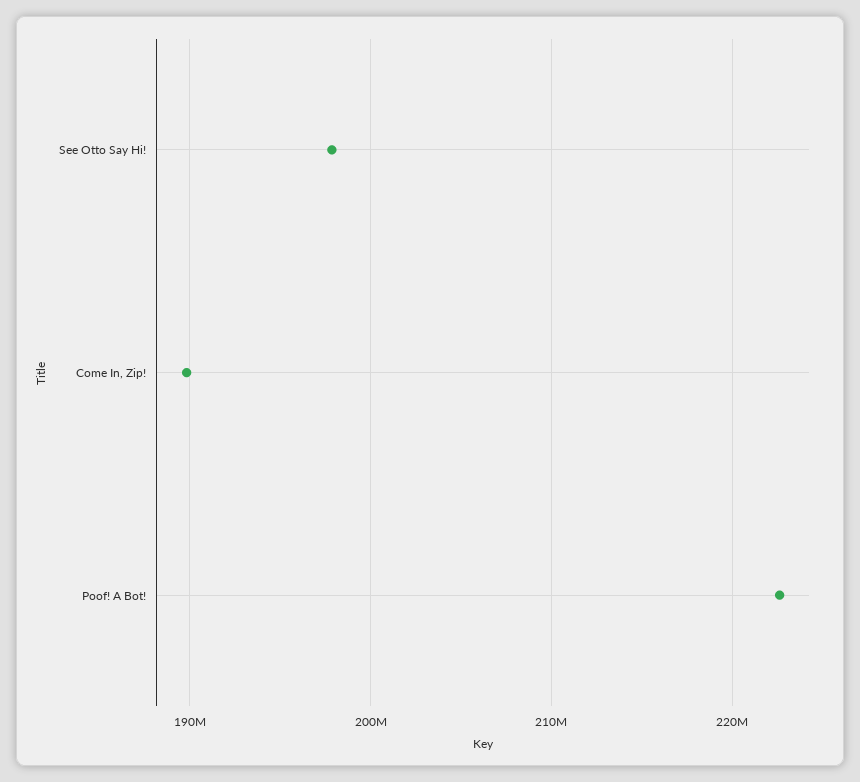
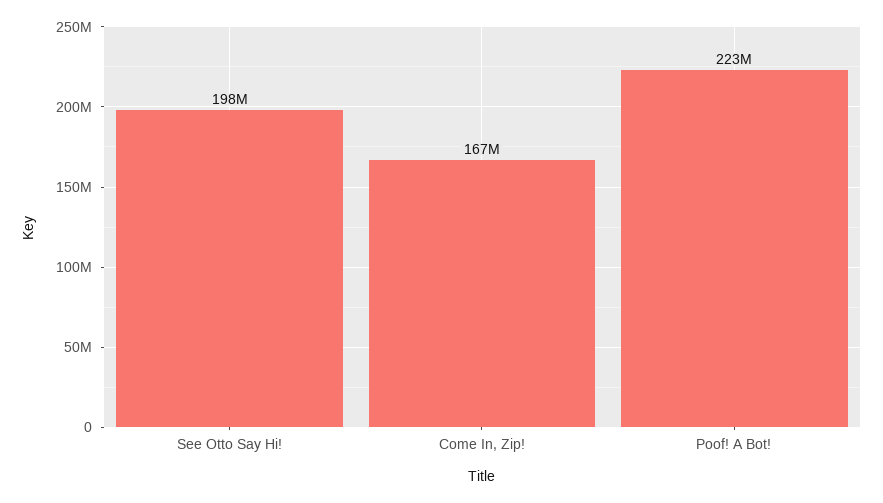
Come In, Zip!: 190000000 -> 167000000

